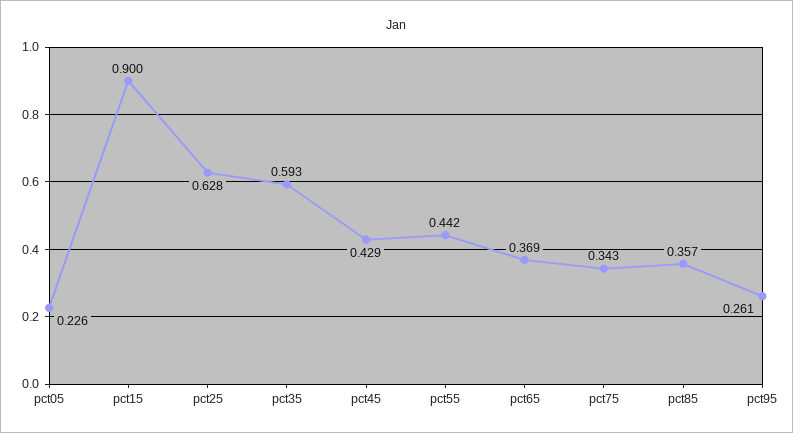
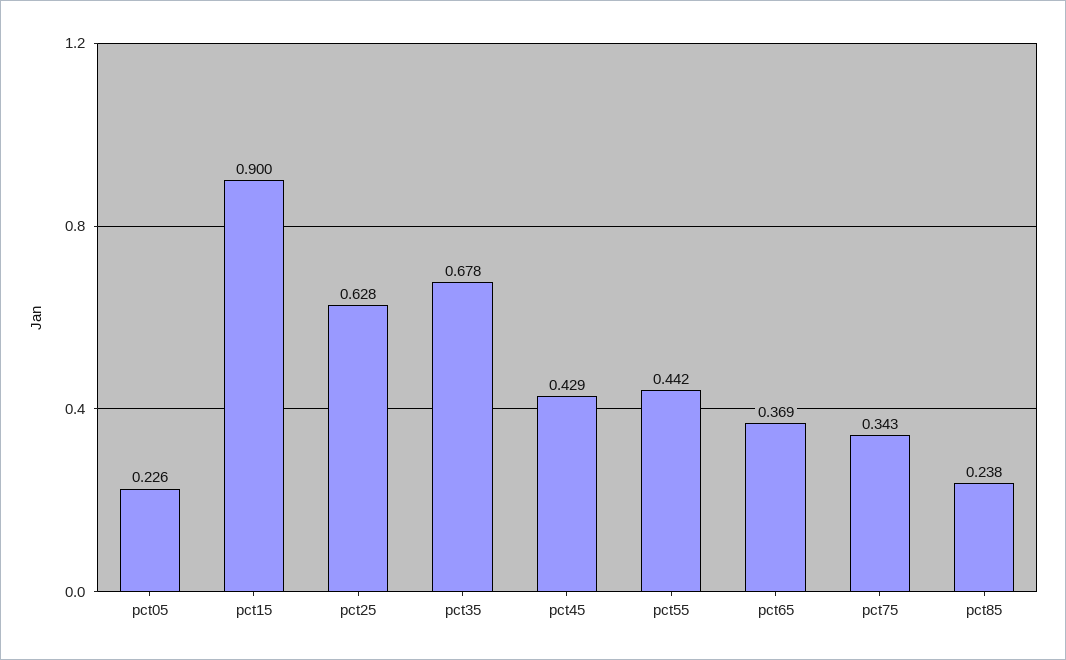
pct35: 0.593 -> 0.678
pct85: 0.357 -> 0.238
pct95: 0.261 -> none

